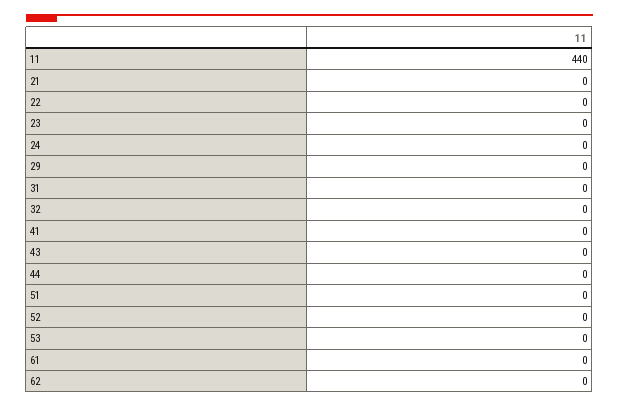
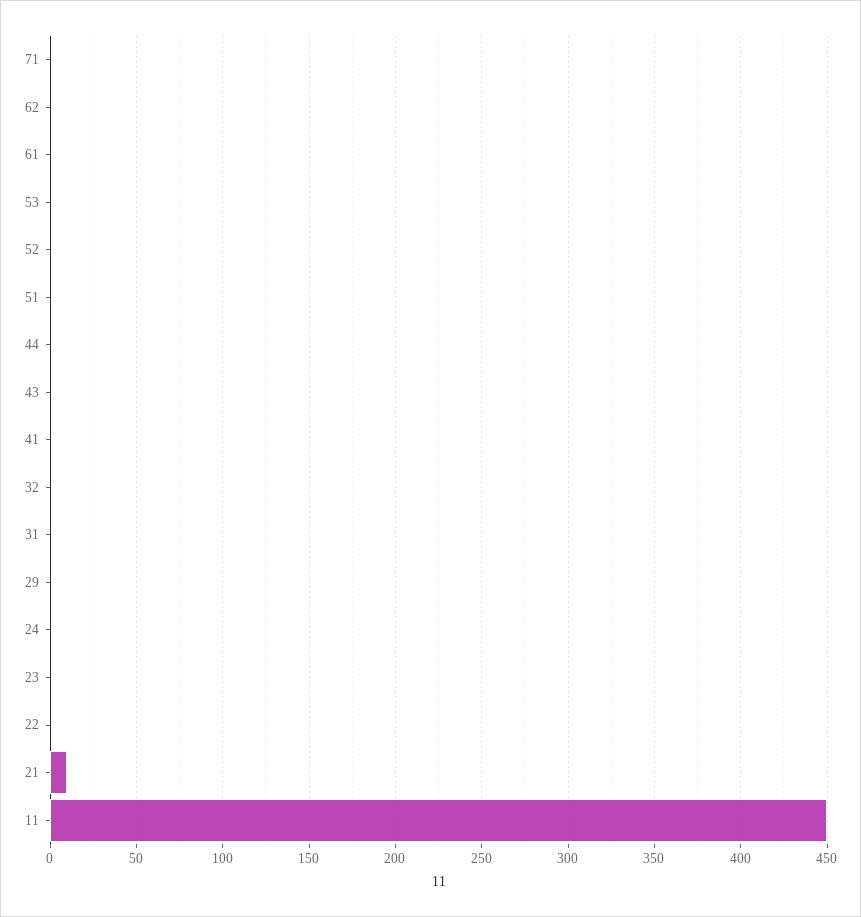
11: 440 -> 450
21: 0 -> 10
71: none -> 0

